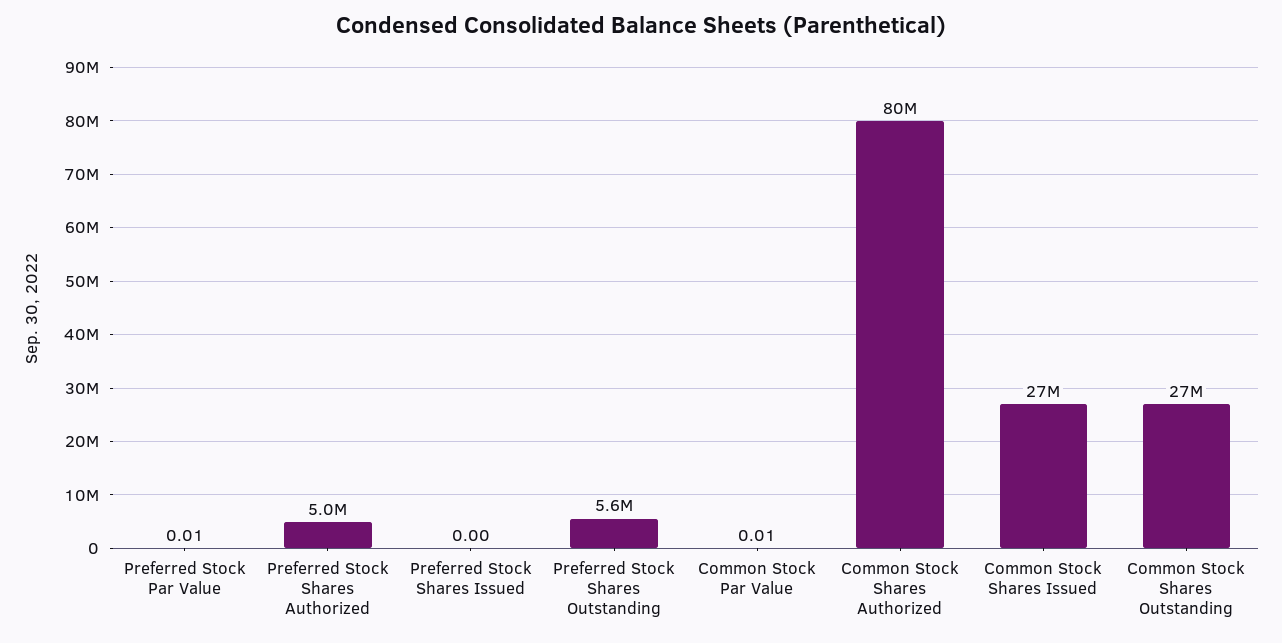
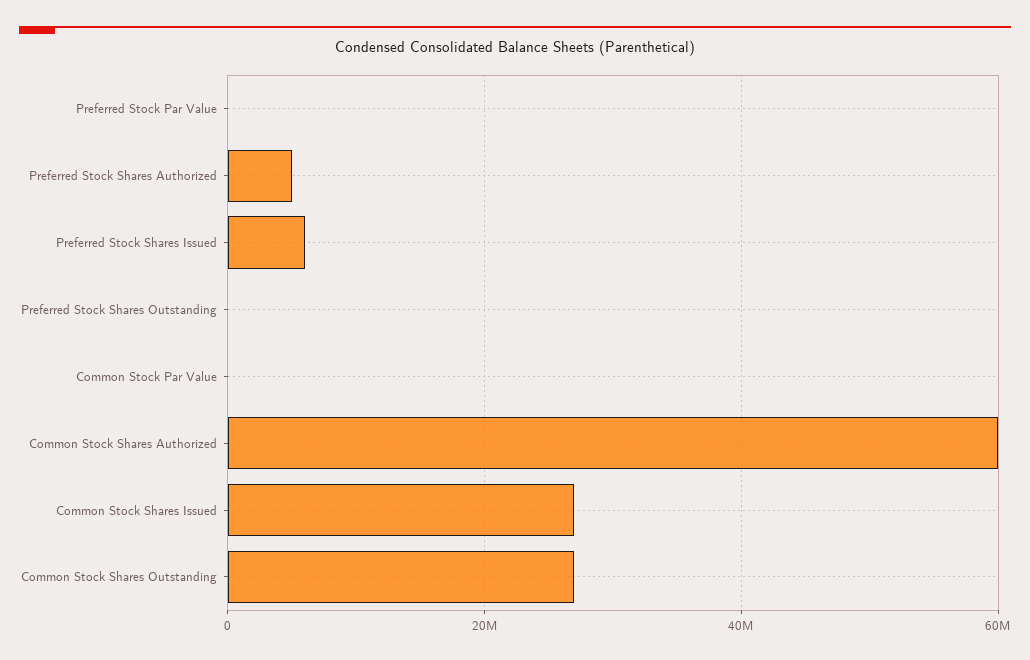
Preferred Stock Shares Issued: 0 -> 6000000
Preferred Stock Shares Outstanding: 5600000 -> 0
Common Stock Shares Authorized: 80000000 -> 60000000

